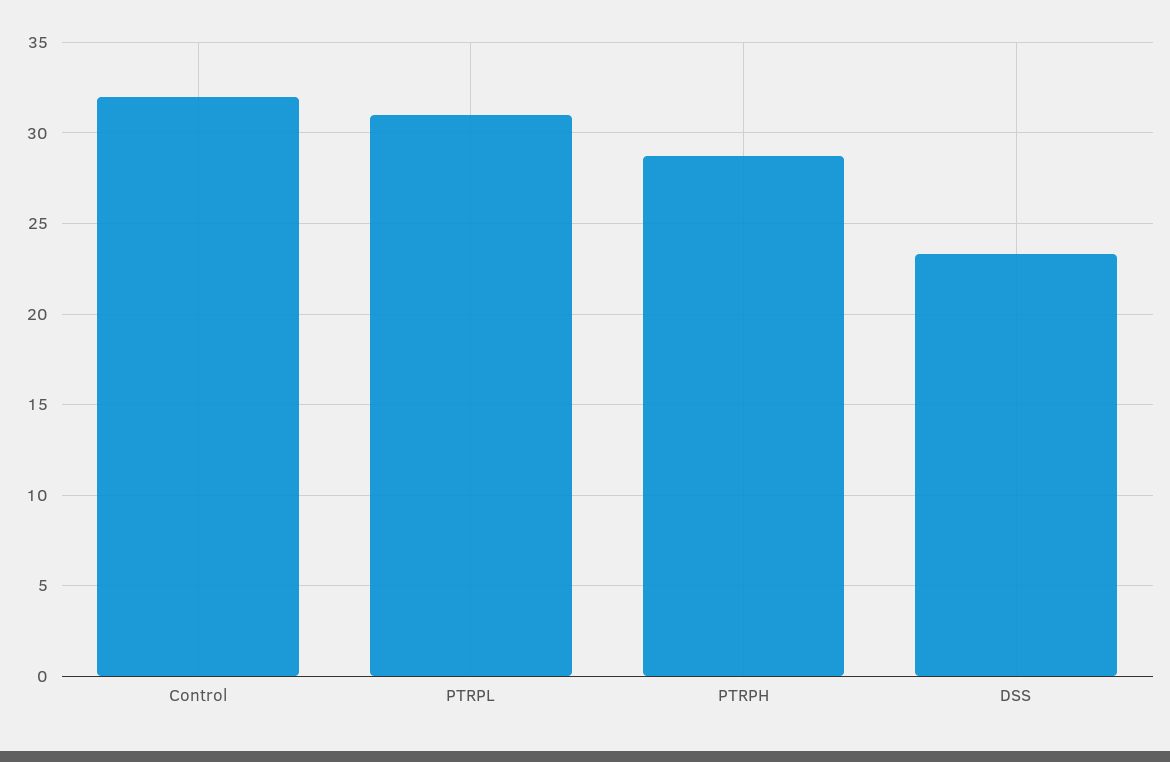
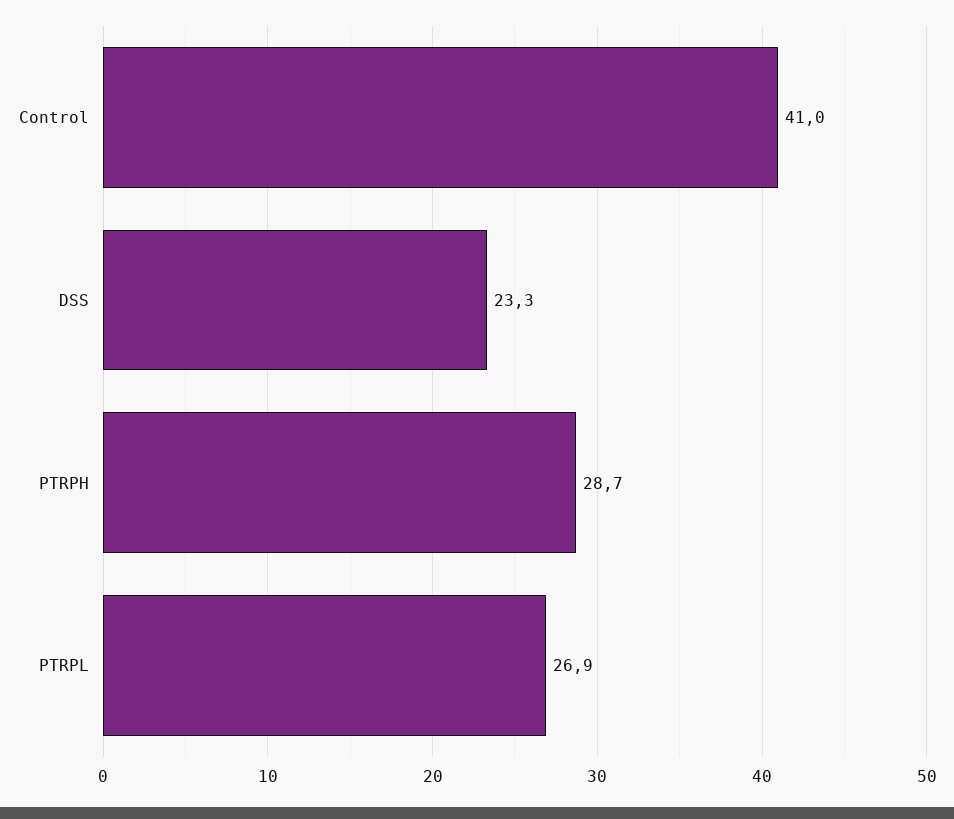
Control: 32 -> 41
PTRPL: 31 -> 26.9

